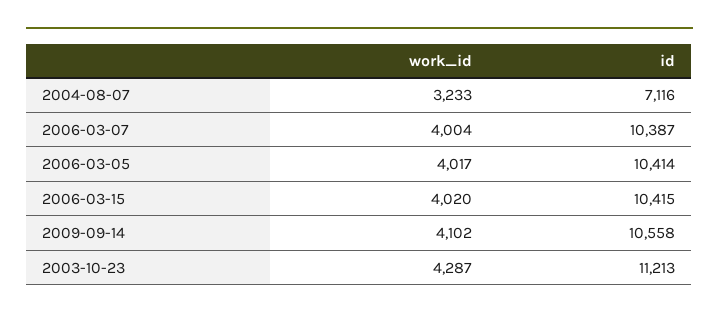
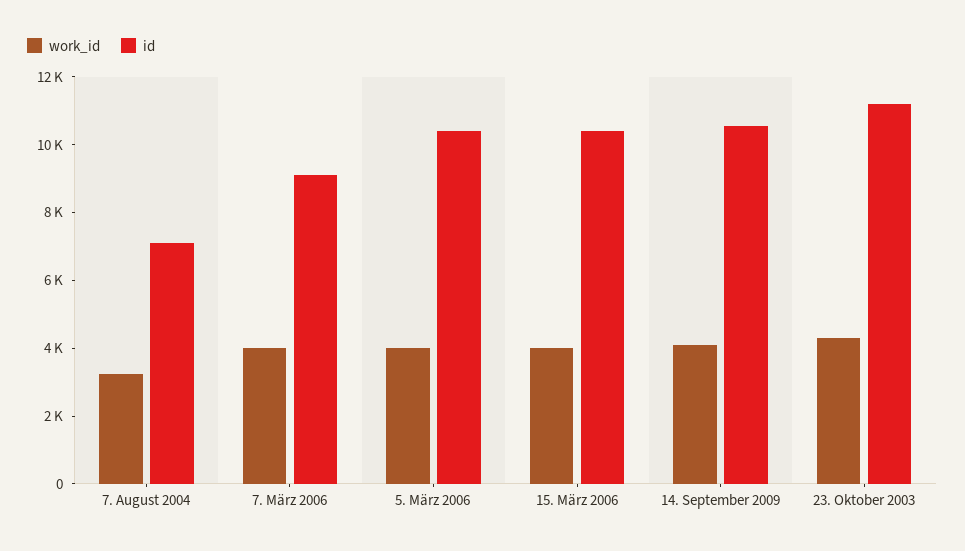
id, 2006-03-07: 10387 -> 9000

